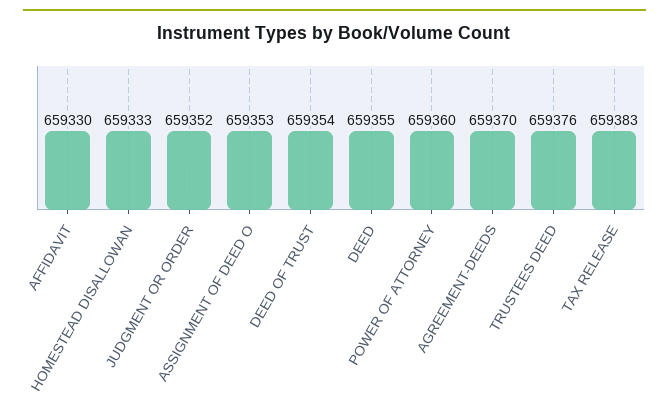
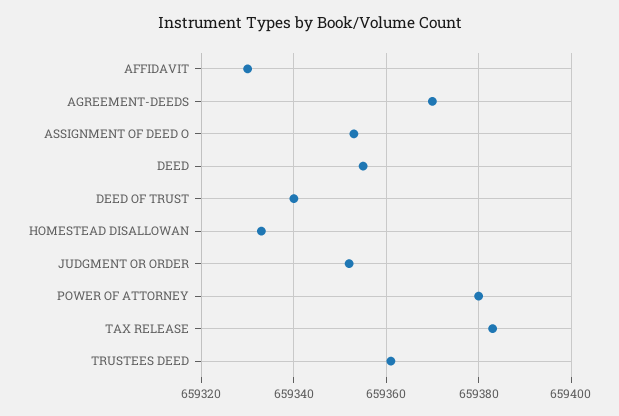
DEED OF TRUST: 659354 -> 659340
POWER OF ATTORNEY: 659360 -> 659380
TRUSTEES DEED: 659376 -> 659360

